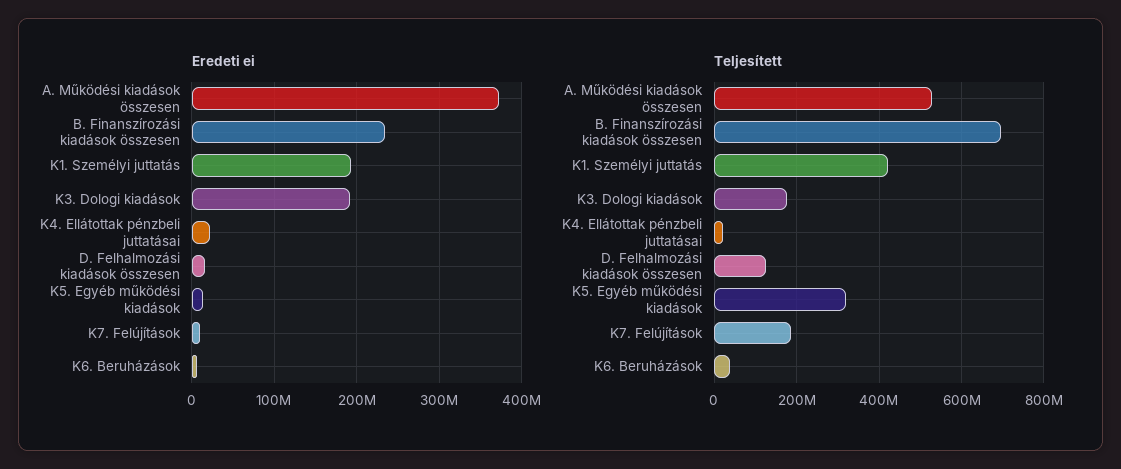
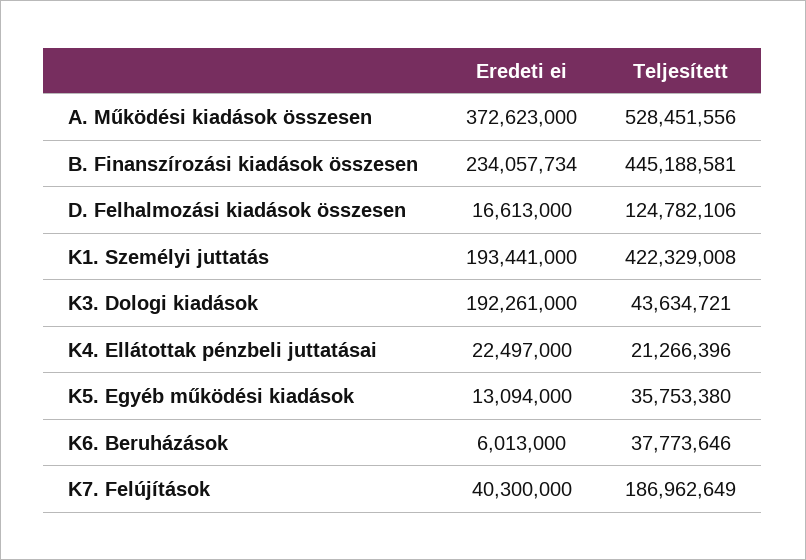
Eredeti ei, K7. Felújítások: 10000000 -> 40300000
Teljesített, B. Finanszírozási kiadások összesen: 700000000 -> 445188581
Teljesített, K3. Dologi kiadások: 180000000 -> 43634721
Teljesített, K5. Egyéb működési kiadások: 320000000 -> 35753380

